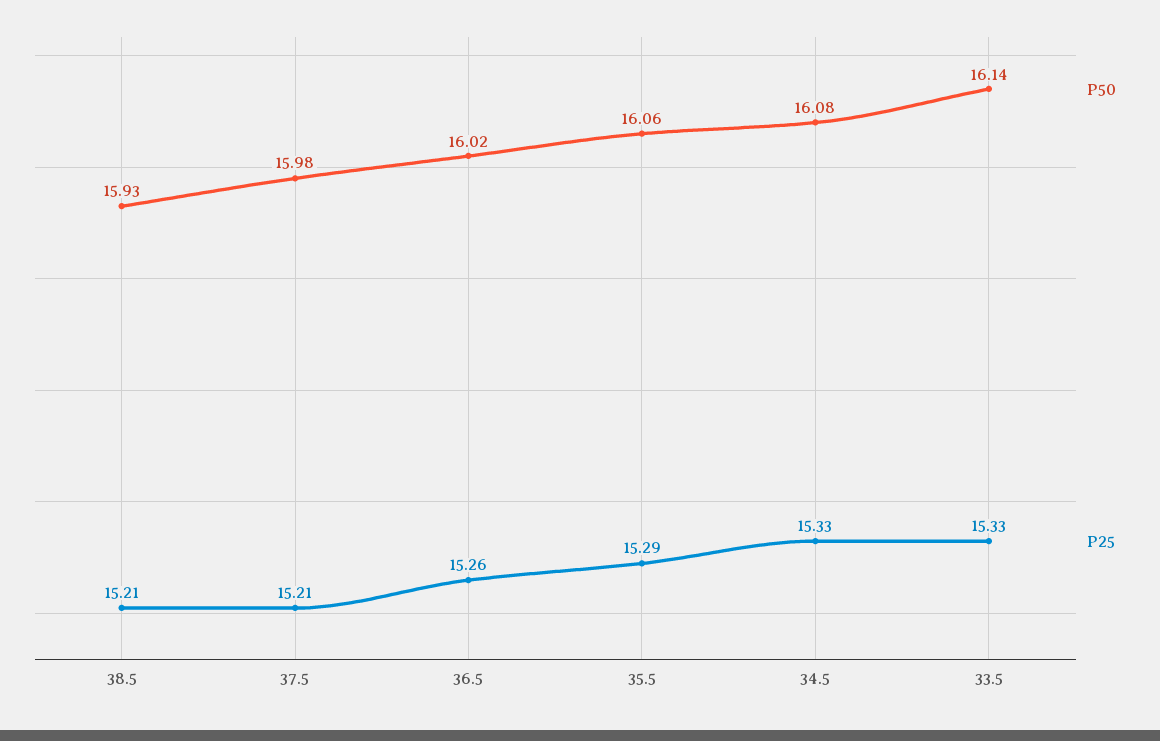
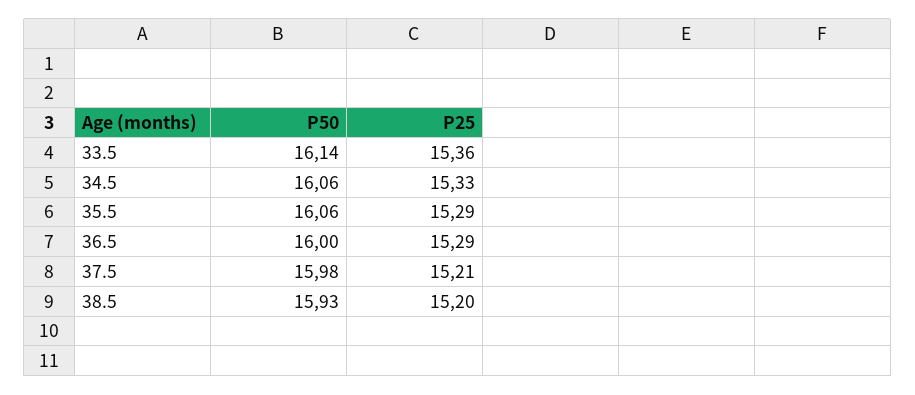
P25, 38.5: 15.21 -> 15.2
P50, 36.5: 16.02 -> 16
P25, 36.5: 15.26 -> 15.29
P50, 34.5: 16.08 -> 16.06
P25, 33.5: 15.33 -> 15.36

